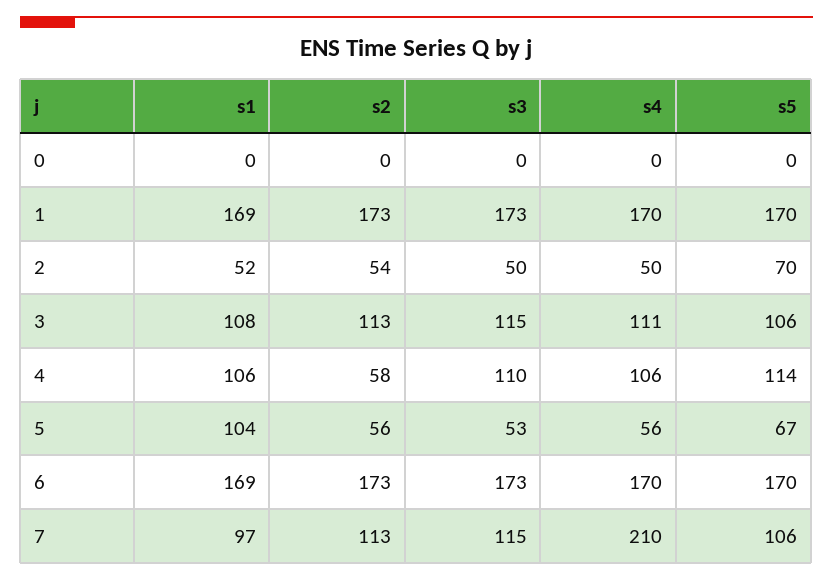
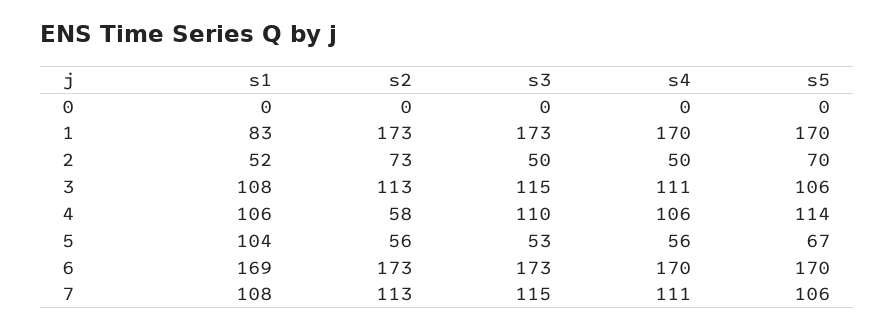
s1, 1: 169 -> 83
s2, 2: 54 -> 73
s1, 7: 97 -> 108
s4, 7: 210 -> 111

